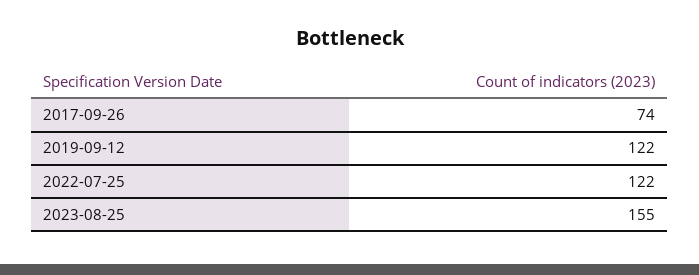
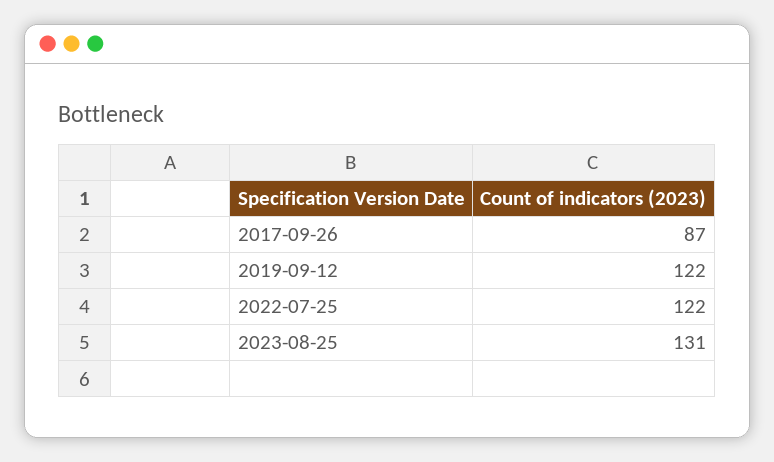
2017-09-26: 74 -> 87
2023-08-25: 155 -> 131

